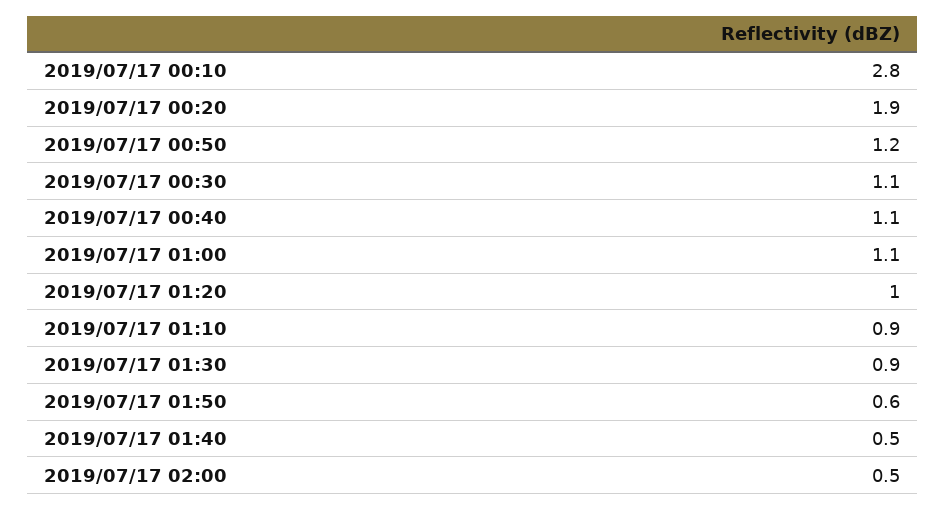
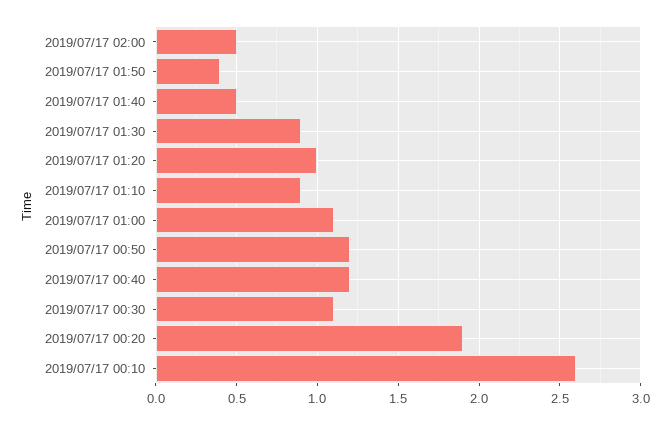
2019/07/17 00:10: 2.8 -> 2.6
2019/07/17 00:40: 1.1 -> 1.2
2019/07/17 01:50: 0.6 -> 0.4

